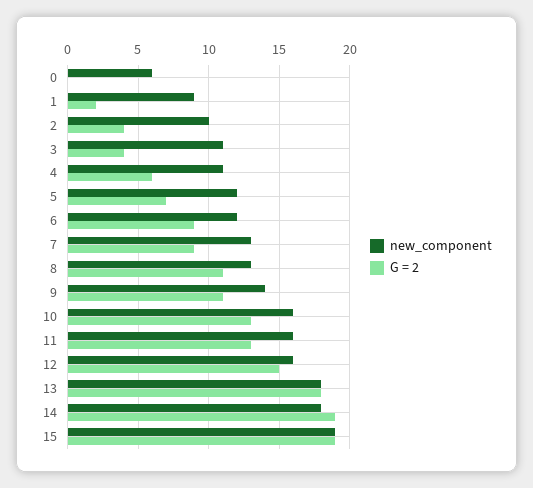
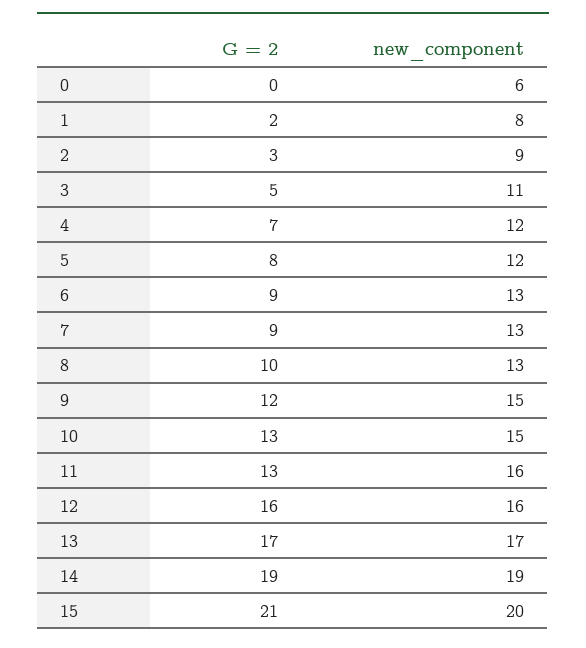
new_component, 1: 9 -> 8
new_component, 2: 10 -> 9
G = 2, 2: 4 -> 3
G = 2, 3: 4 -> 5
new_component, 4: 11 -> 12
G = 2, 4: 6 -> 7
G = 2, 5: 7 -> 8
new_component, 6: 12 -> 13
G = 2, 8: 11 -> 10
new_component, 9: 14 -> 15
G = 2, 9: 11 -> 12
new_component, 10: 16 -> 15
G = 2, 12: 15 -> 16
new_component, 13: 18 -> 17
G = 2, 13: 18 -> 17
new_component, 14: 18 -> 19
new_component, 15: 19 -> 20
G = 2, 15: 19 -> 21

